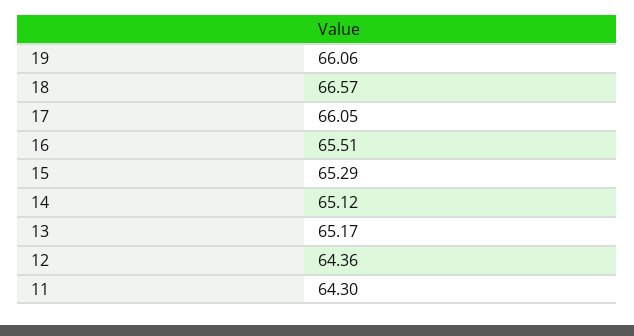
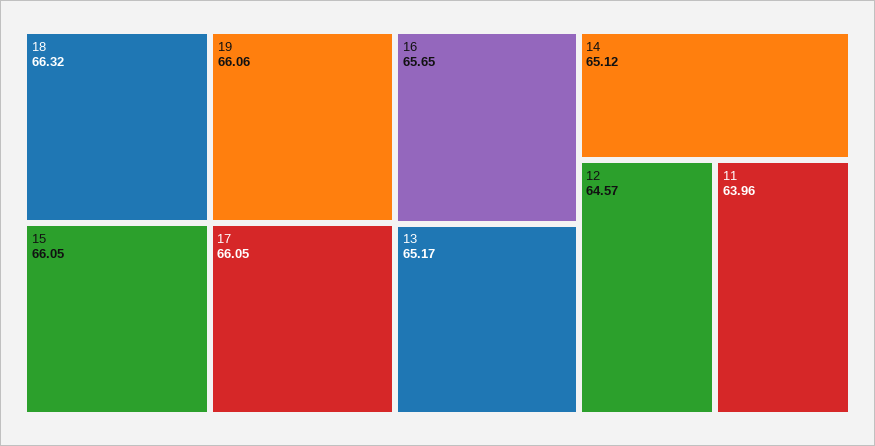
18: 66.57 -> 66.32
16: 65.51 -> 65.65
15: 65.29 -> 66.05
12: 64.36 -> 64.57
11: 64.3 -> 63.96

